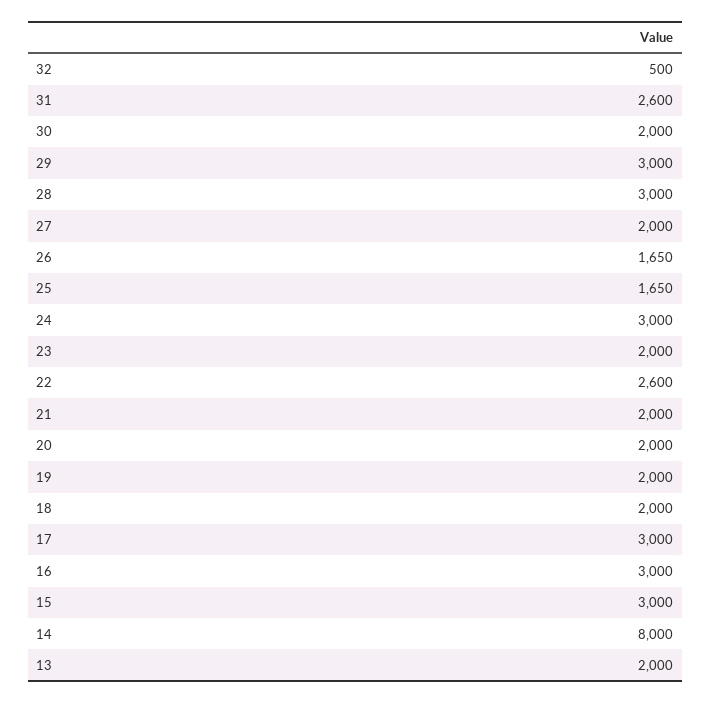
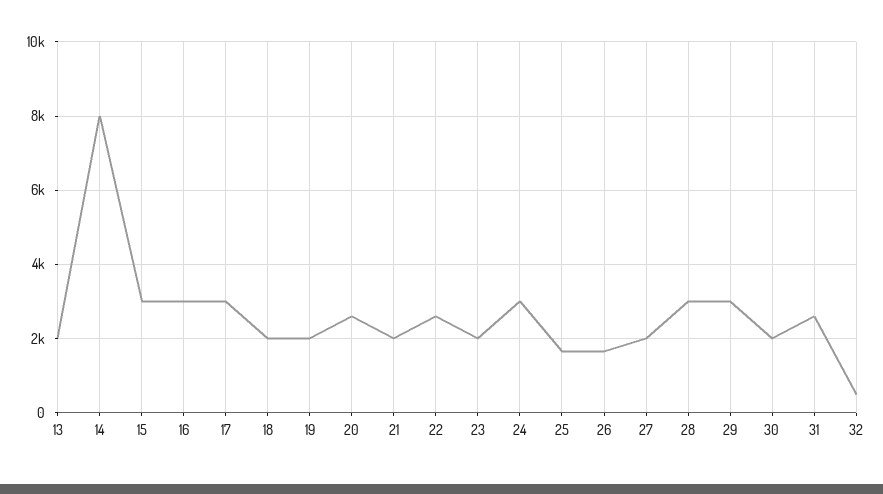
20: 2000 -> 2600

